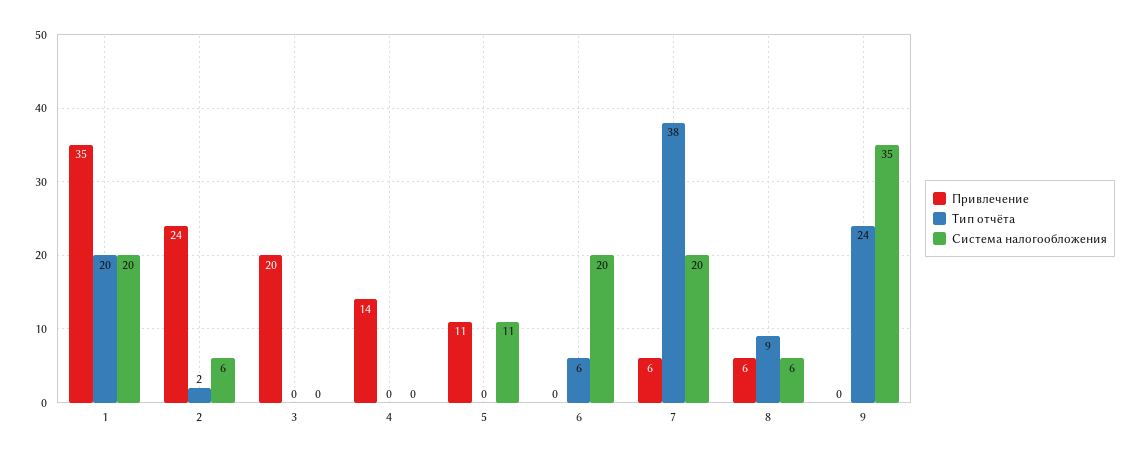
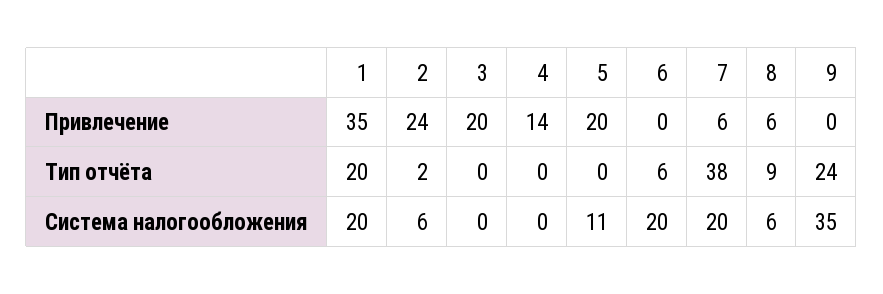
Привлечение, 5: 11 -> 20

